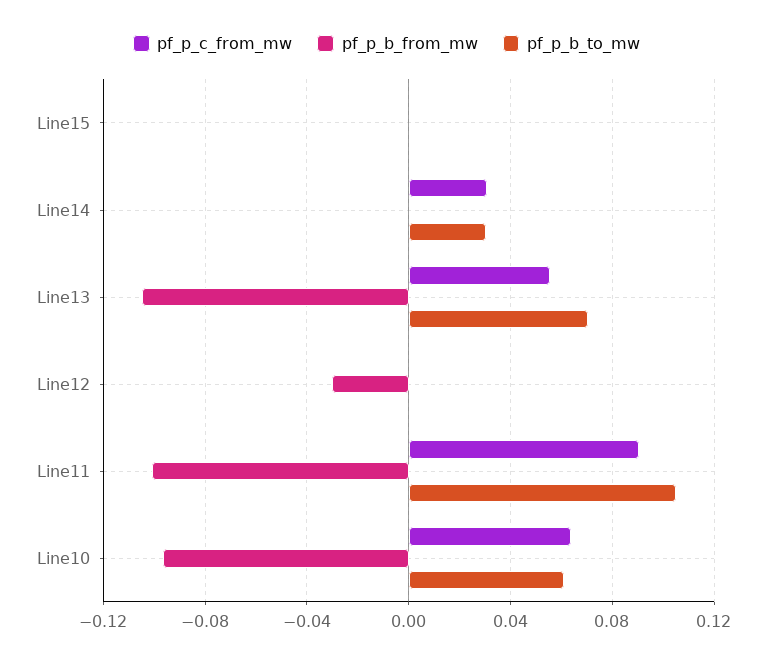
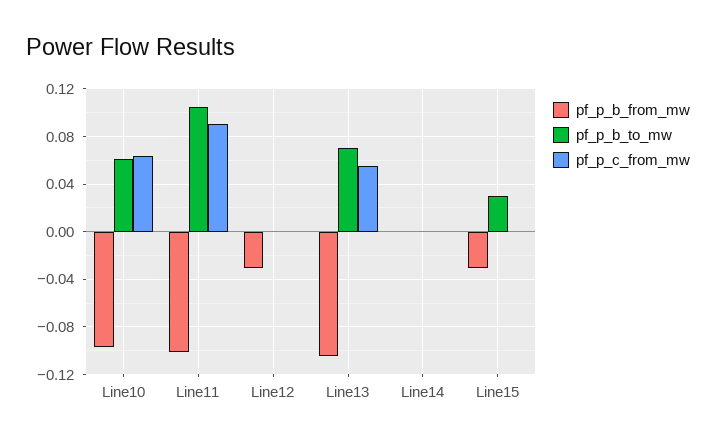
pf_p_b_from_mw, Line15: 0 -> -0.03
pf_p_b_to_mw, Line15: 0 -> 0.03
pf_p_c_from_mw, Line14: 0.03 -> 0
pf_p_b_to_mw, Line14: 0.03 -> 0

